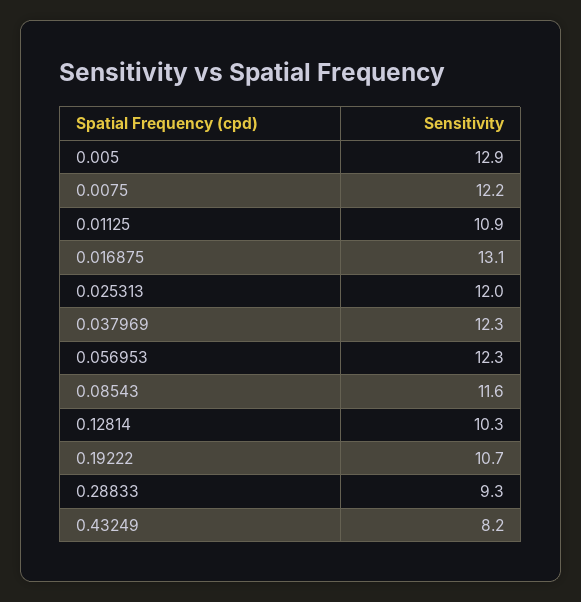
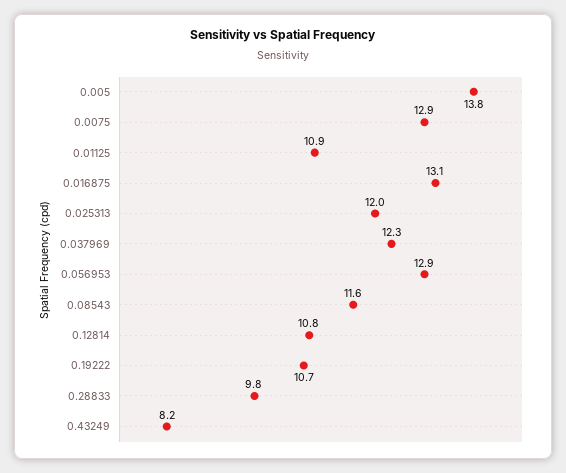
0.005: 12.9 -> 13.8
0.0075: 12.2 -> 12.9
0.056953: 12.3 -> 12.9
0.12814: 10.3 -> 10.8
0.28833: 9.3 -> 9.8

